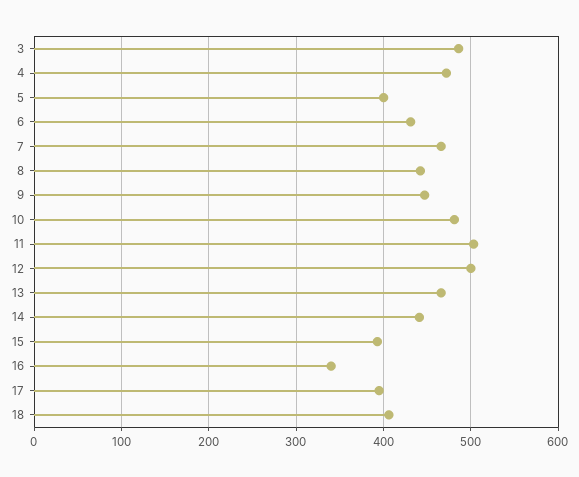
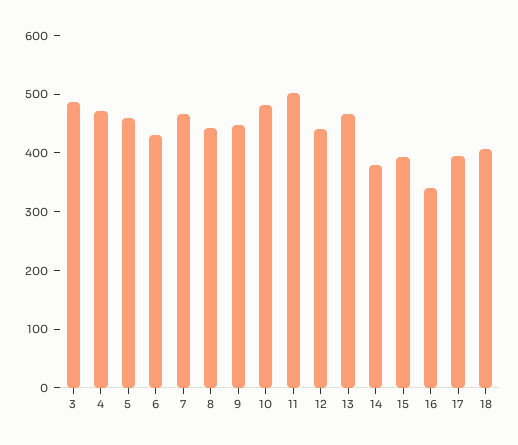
5: 400 -> 460
12: 500 -> 440
14: 440 -> 380

